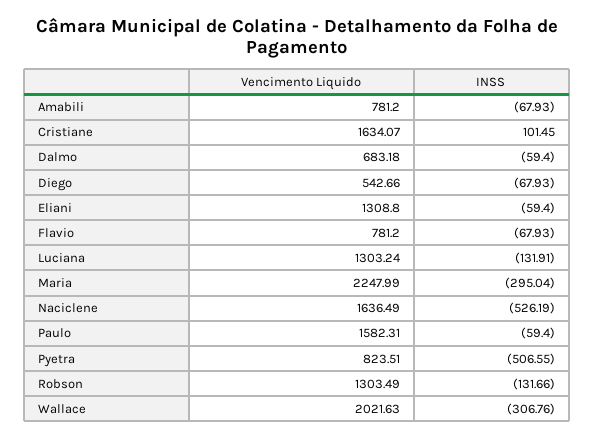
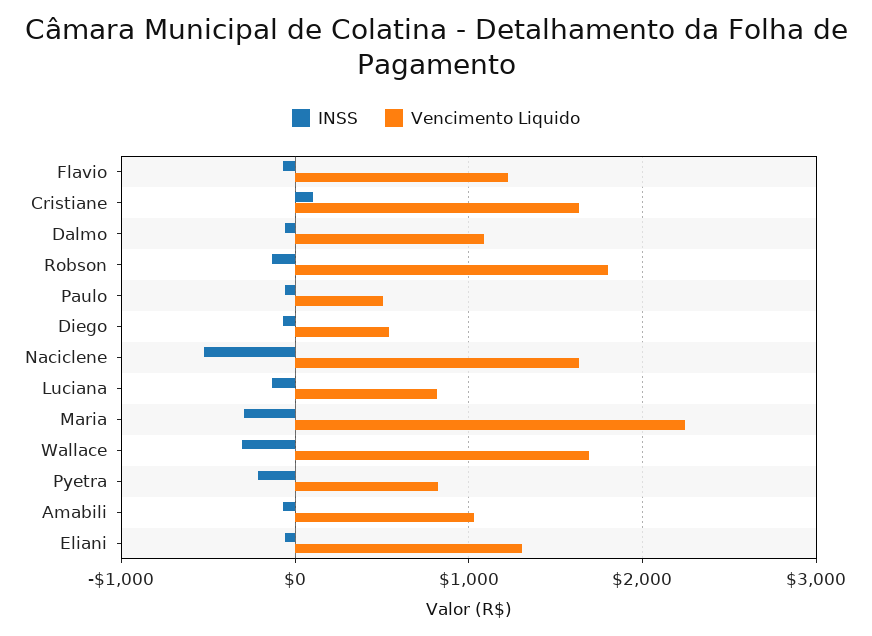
Vencimento Liquido, Amabili: 781.2 -> 1000
Vencimento Liquido, Dalmo: 683.18 -> 1100
Vencimento Liquido, Flavio: 781.2 -> 1200
Vencimento Liquido, Luciana: 1303.24 -> 800
Vencimento Liquido, Paulo: 1582.31 -> 500
INSS, Pyetra: -506.55 -> -200
Vencimento Liquido, Robson: 1303.49 -> 1800
Vencimento Liquido, Wallace: 2021.63 -> 1700

